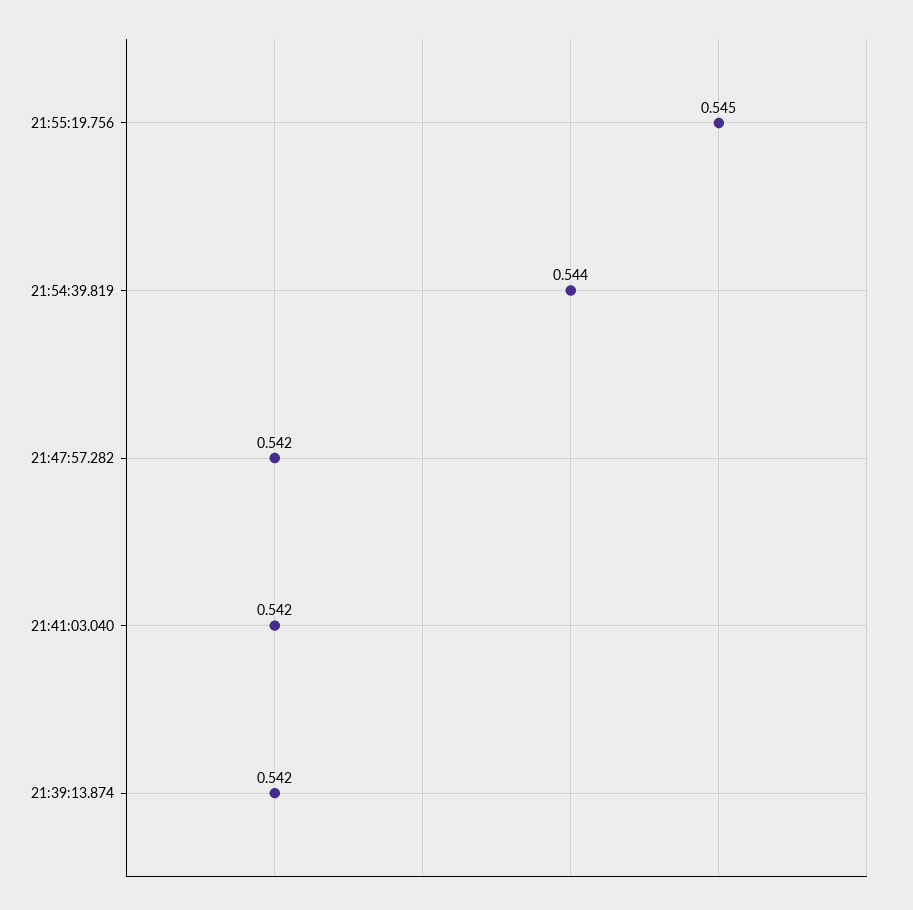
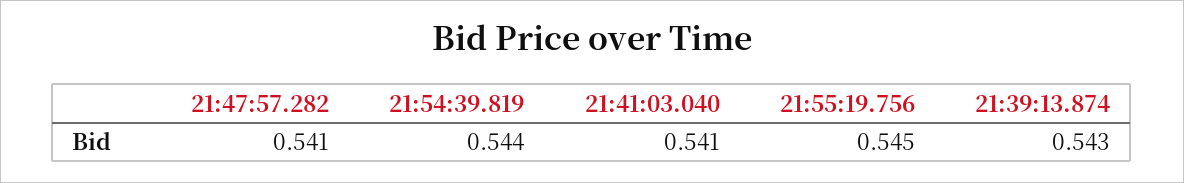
21:47:57.282: 0.542 -> 0.541
21:41:03.040: 0.542 -> 0.541
21:39:13.874: 0.542 -> 0.543

